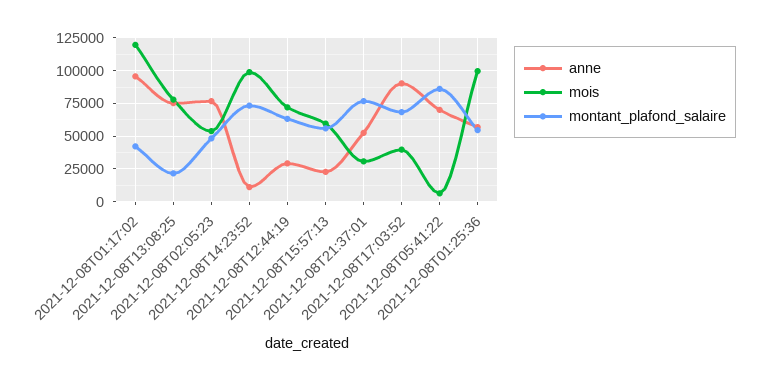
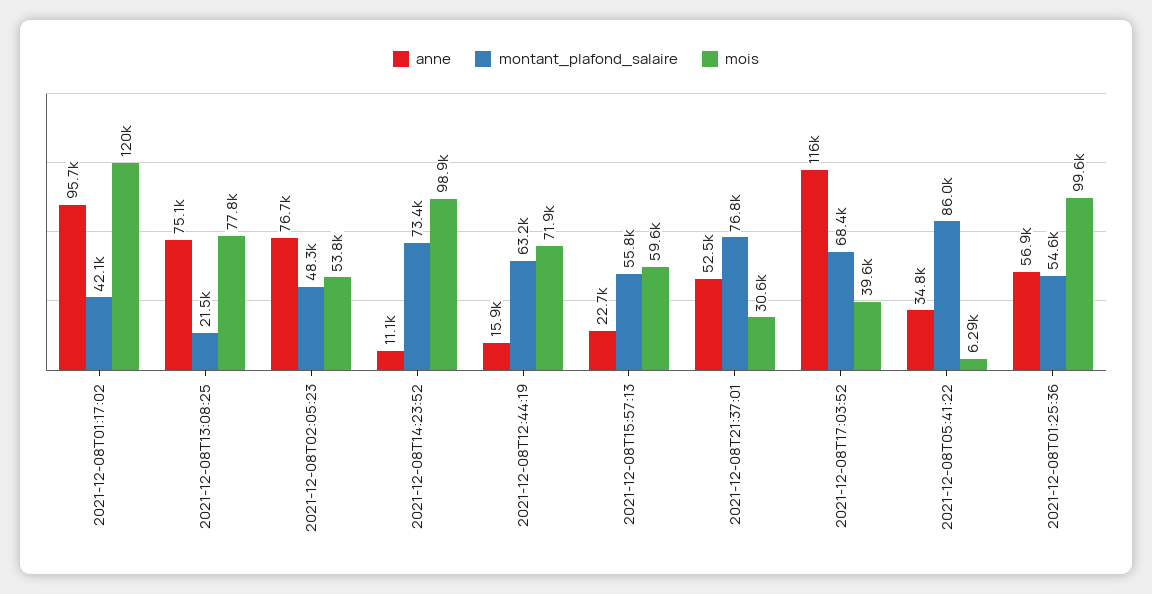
anne, 2021-12-08T12:44:19: 30000 -> 15900
anne, 2021-12-08T17:03:52: 90000 -> 116000
anne, 2021-12-08T05:41:22: 70000 -> 34800

